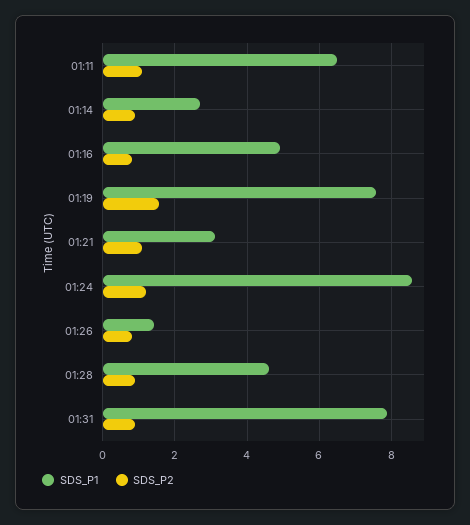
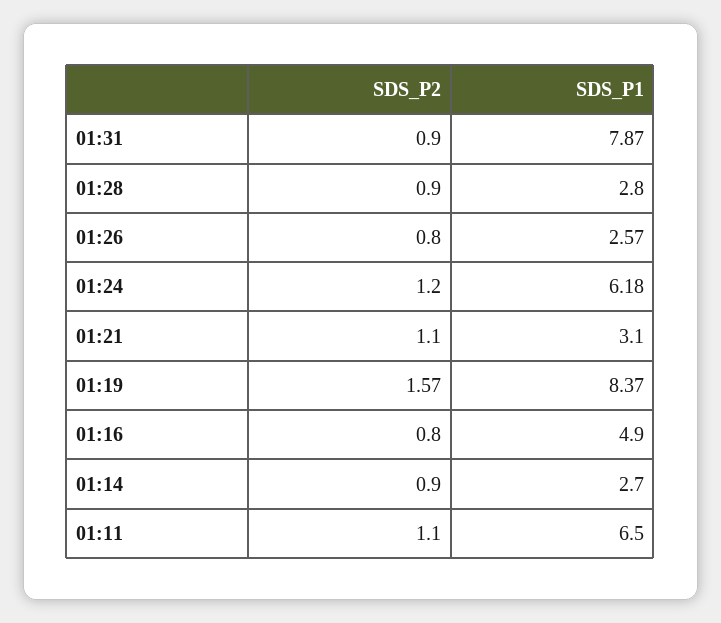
SDS_P1, 01:19: 7.6 -> 8.37
SDS_P1, 01:24: 8.6 -> 6.18
SDS_P1, 01:26: 1.4 -> 2.57
SDS_P1, 01:28: 4.6 -> 2.8

